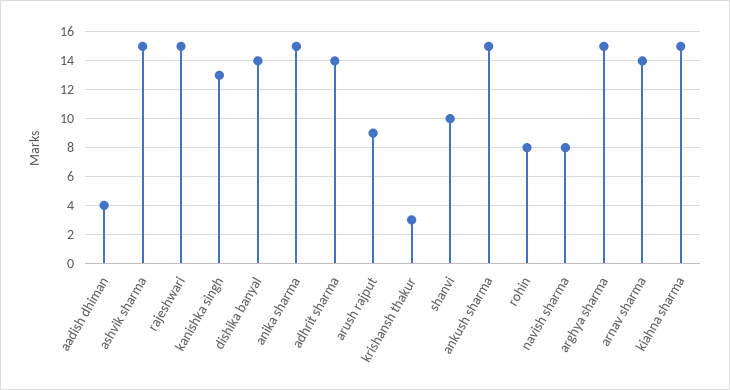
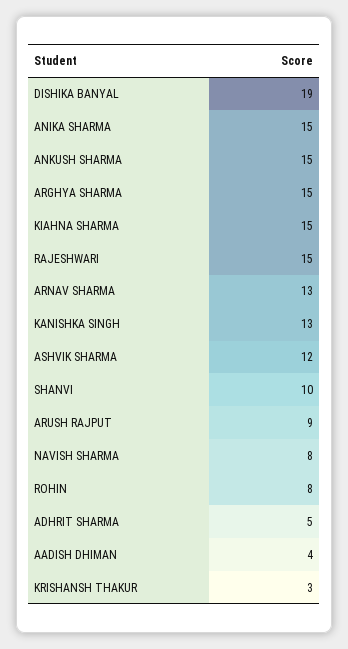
ashvik sharma: 15 -> 12
dishika banyal: 14 -> 19
adhrit sharma: 14 -> 5
arnav sharma: 14 -> 13

